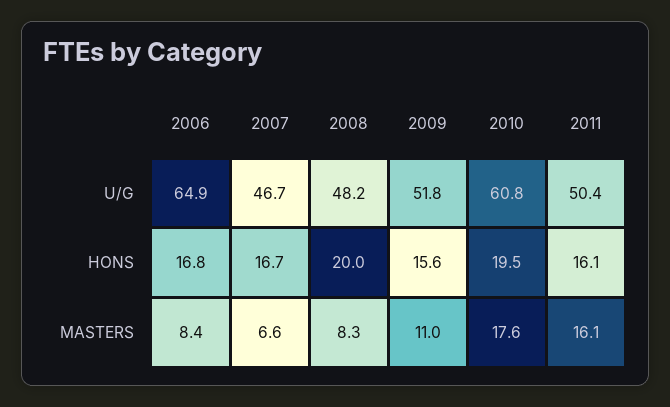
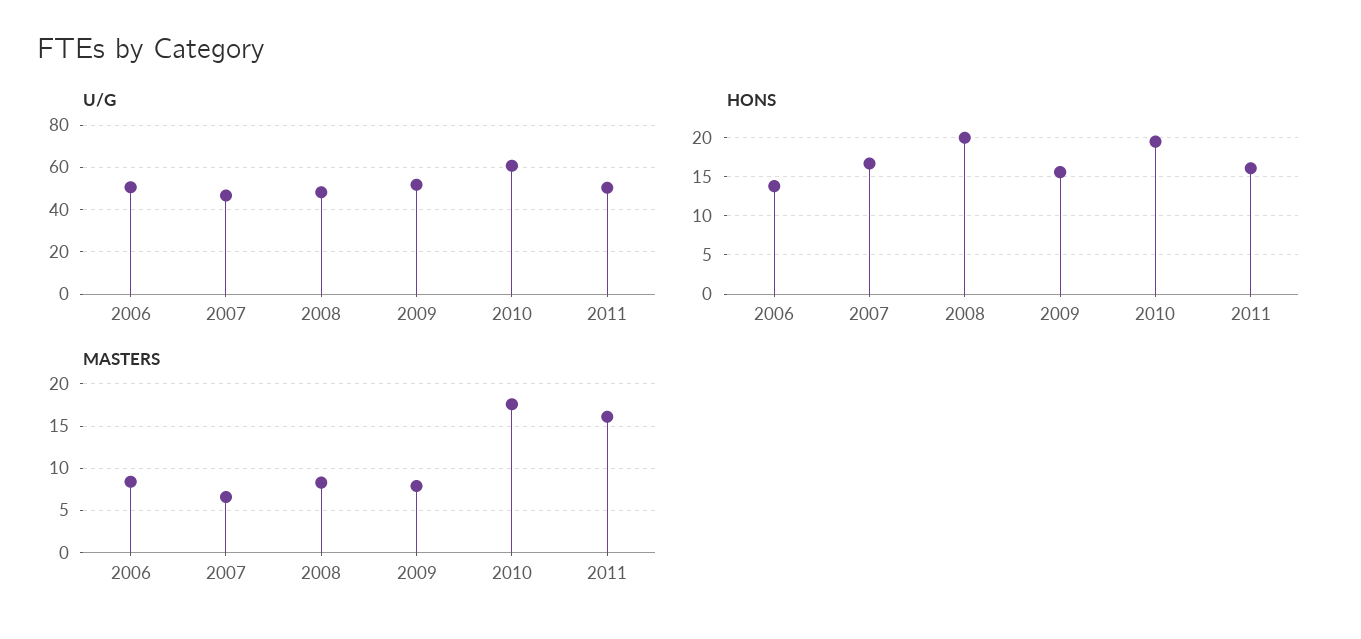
U/G, 2006: 64.9 -> 50
HONS, 2006: 16.8 -> 14
MASTERS, 2009: 11 -> 8

